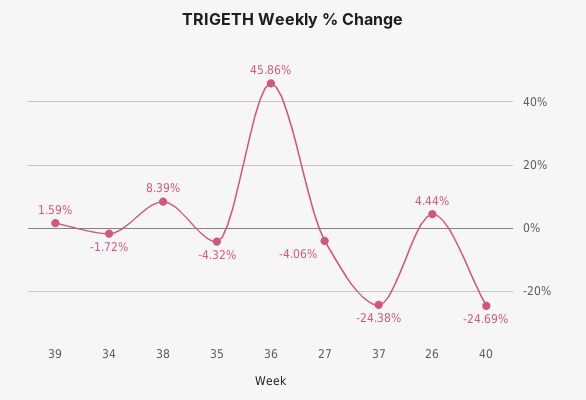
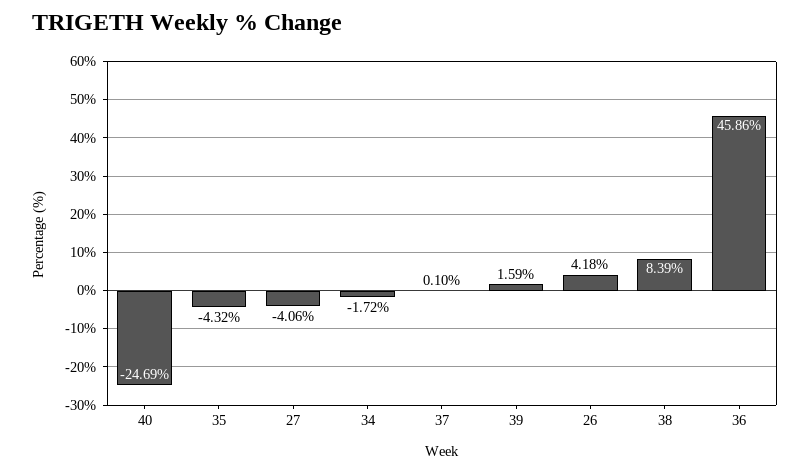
37: -24.38 -> 0.1
26: 4.44 -> 4.18

